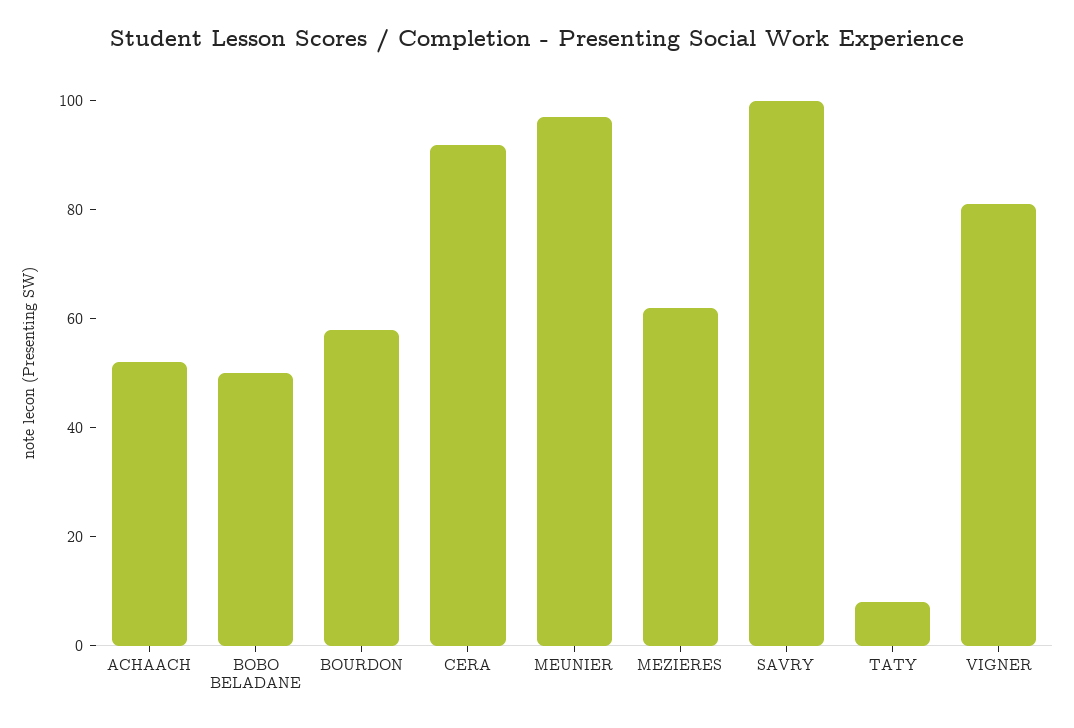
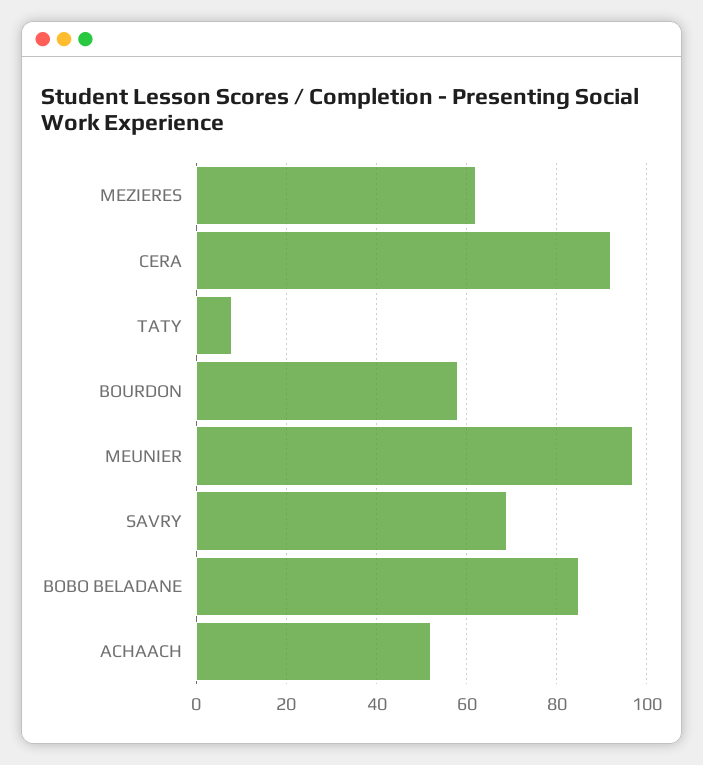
BOBO BELADANE: 50 -> 85
SAVRY: 100 -> 70
VIGNER: 80 -> none

